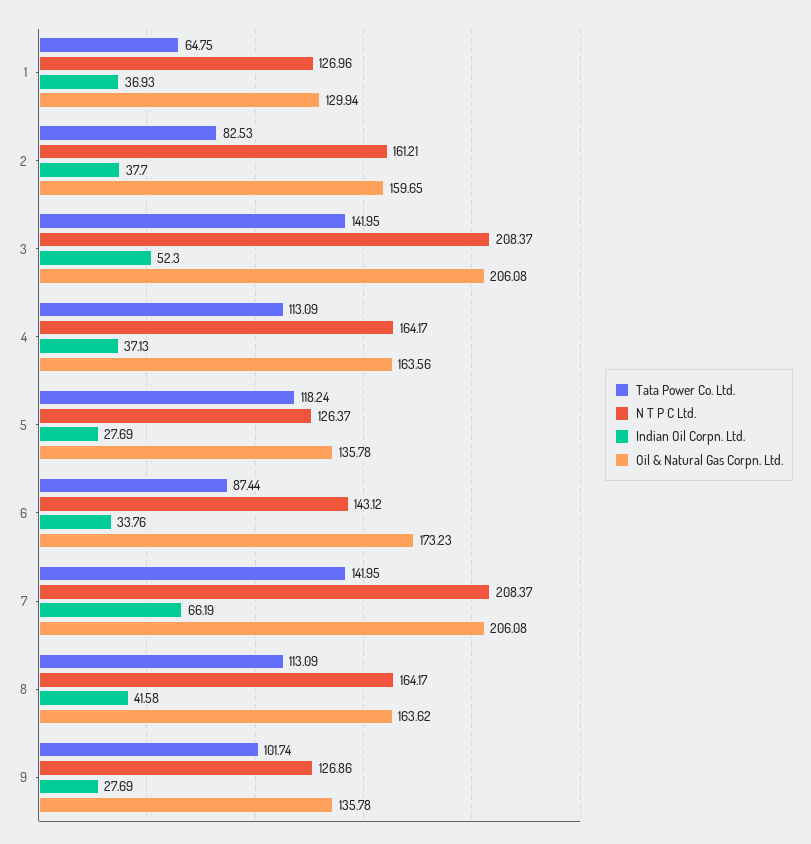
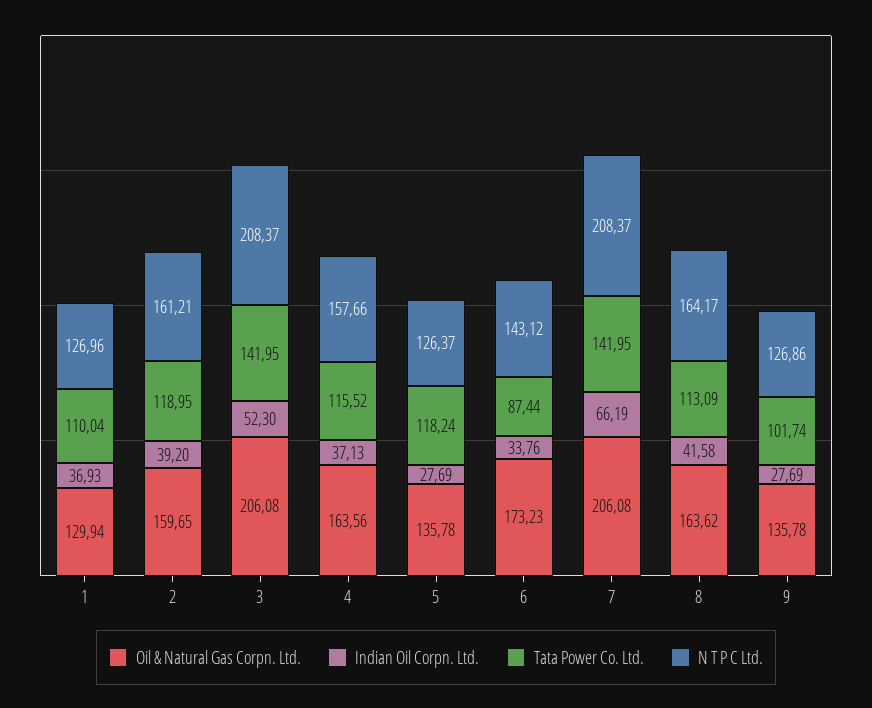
Tata Power Co. Ltd., 1: 64.75 -> 110.04
Tata Power Co. Ltd., 2: 82.53 -> 118.95
Indian Oil Corpn. Ltd., 2: 37.7 -> 39.2
Tata Power Co. Ltd., 4: 113.09 -> 115.52
N T P C Ltd., 4: 164.17 -> 157.66

